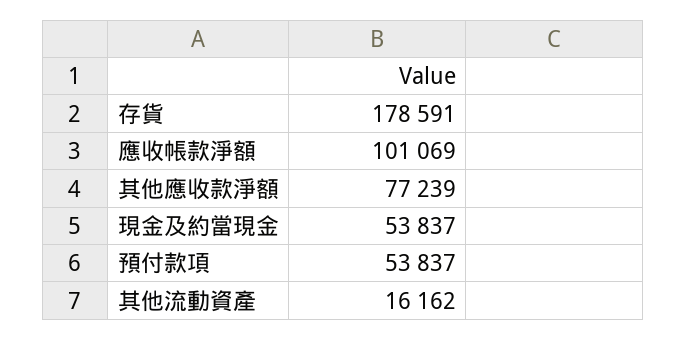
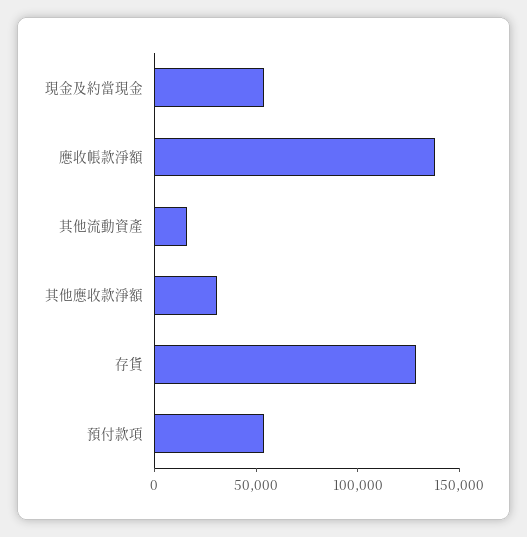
存貨: 178591 -> 130000
應收帳款淨額: 101069 -> 140000
其他應收款淨額: 77239 -> 30000

